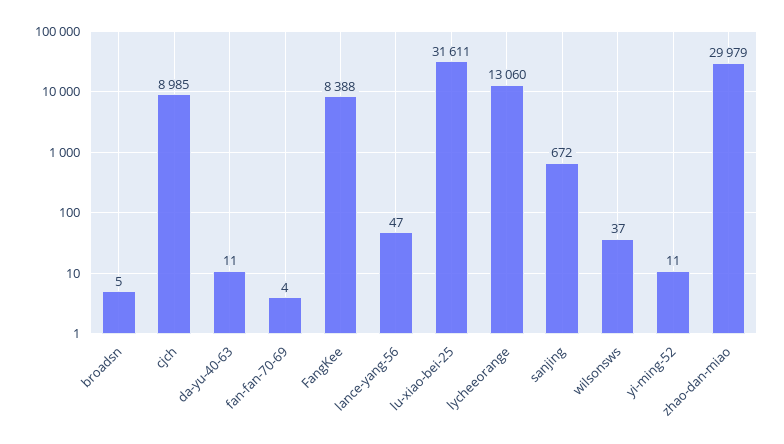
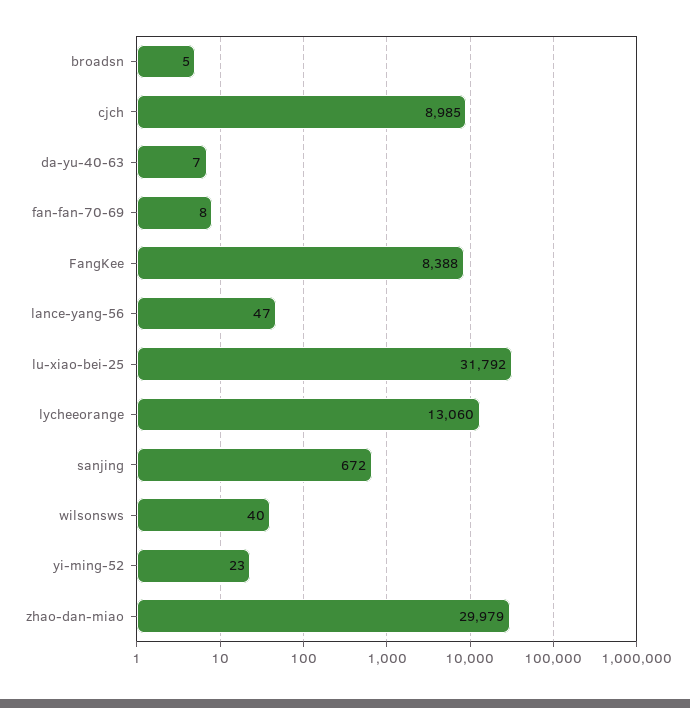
da-yu-40-63: 11 -> 7
fan-fan-70-69: 4 -> 8
lu-xiao-bei-25: 31611 -> 31792
wilsonsws: 37 -> 40
yi-ming-52: 11 -> 23

